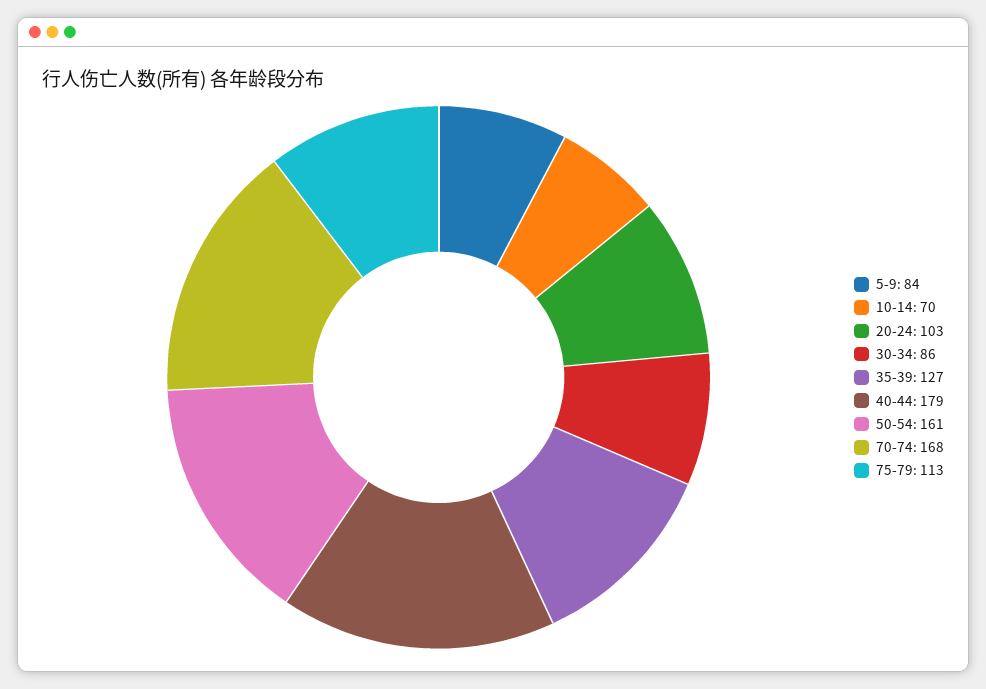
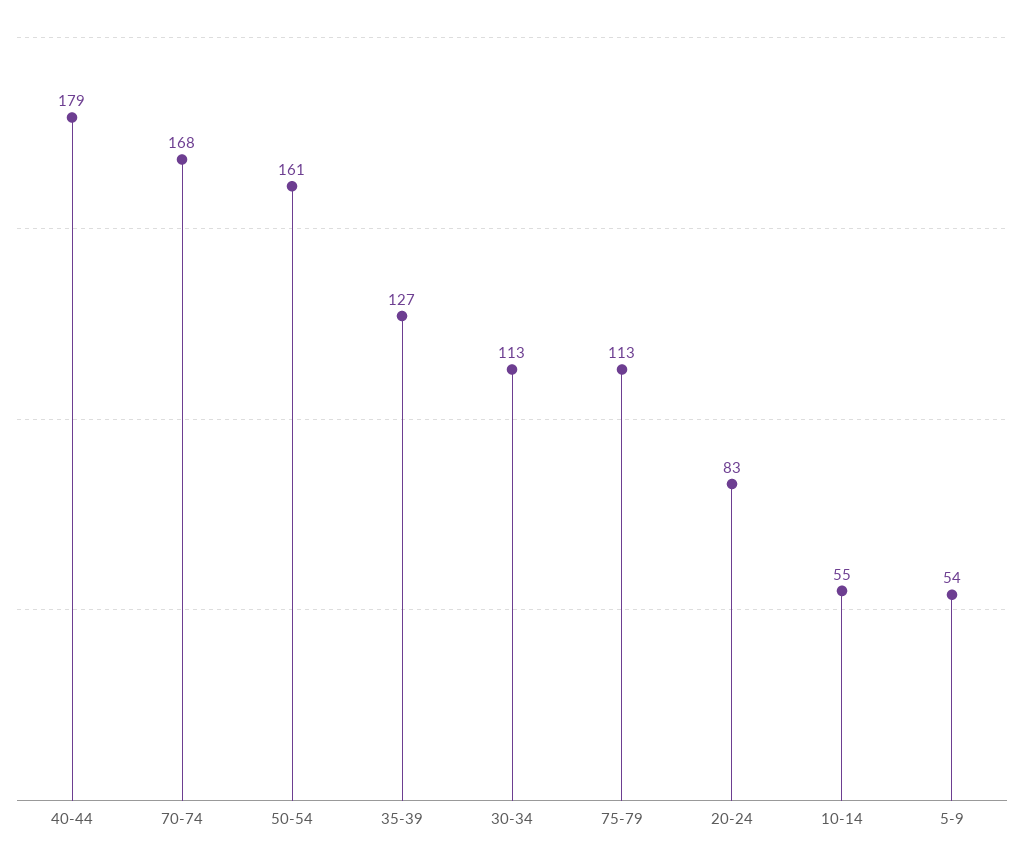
5-9: 84 -> 54
10-14: 70 -> 55
20-24: 103 -> 83
30-34: 86 -> 113

